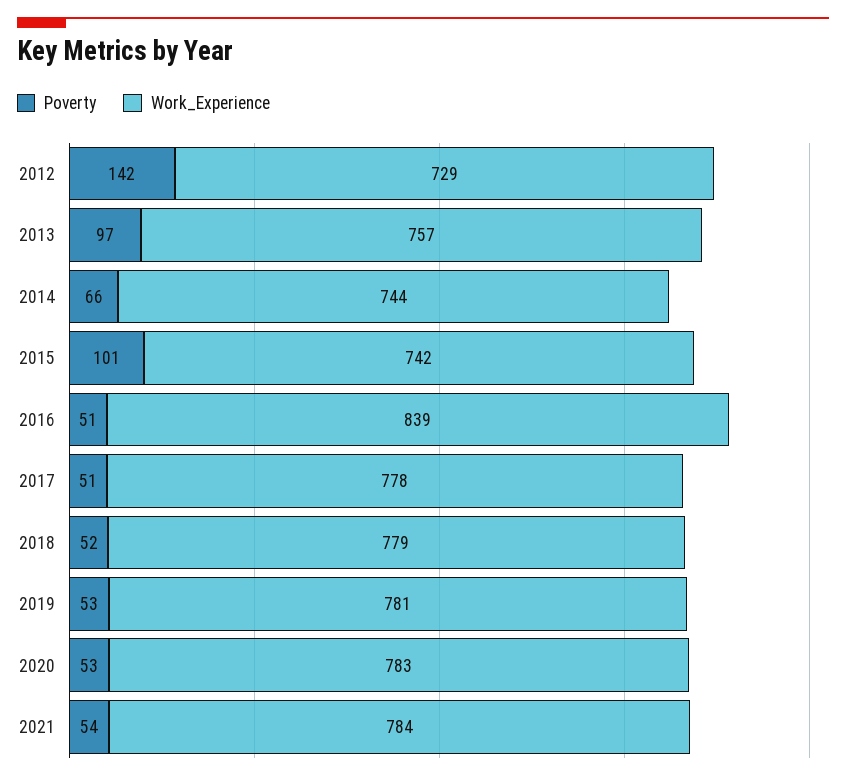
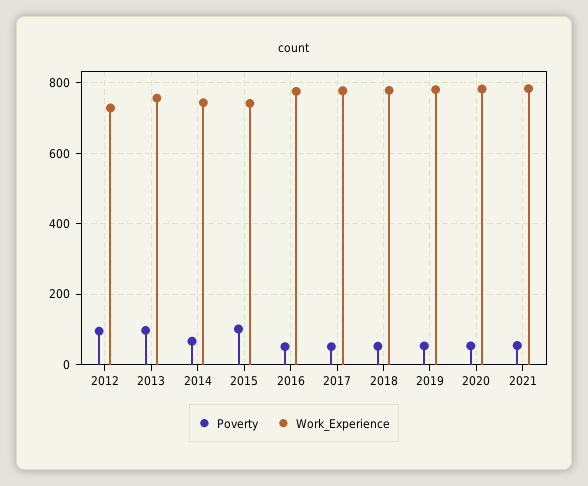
Poverty, 2012: 142 -> 100
Work_Experience, 2016: 839 -> 780

